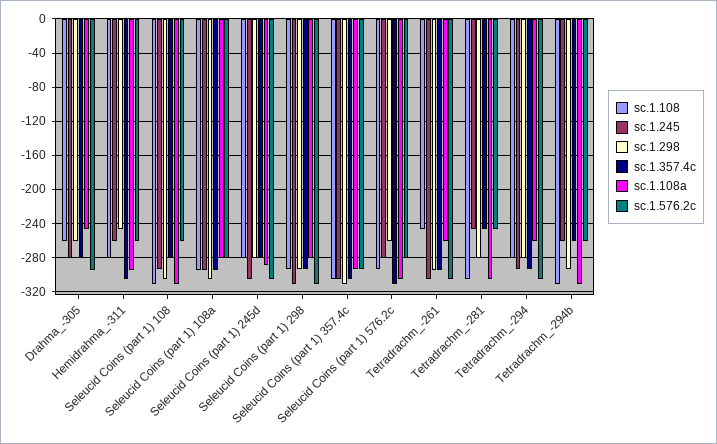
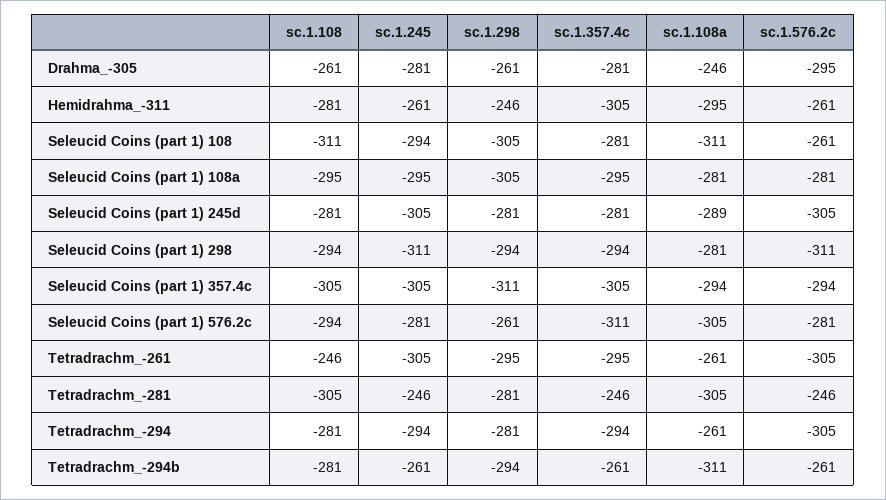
sc.1.108, Tetradrachm_-294b: -310 -> -281

